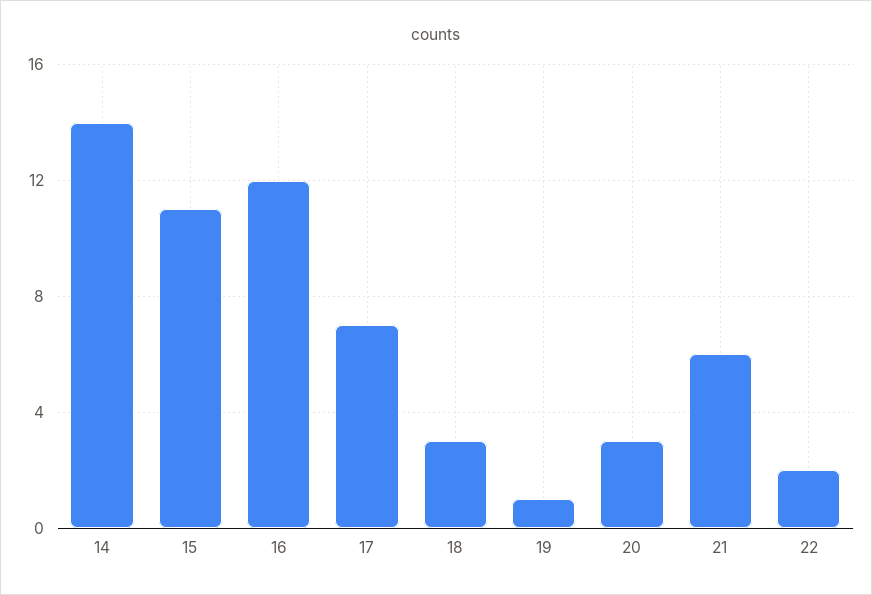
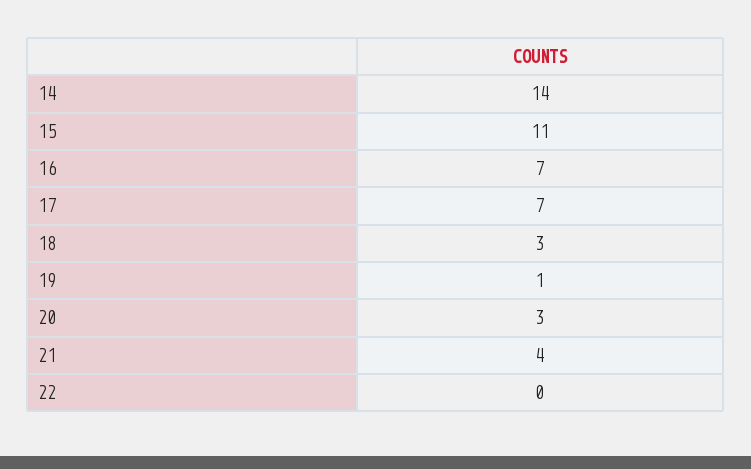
16: 12 -> 7
21: 6 -> 4
22: 2 -> 0

